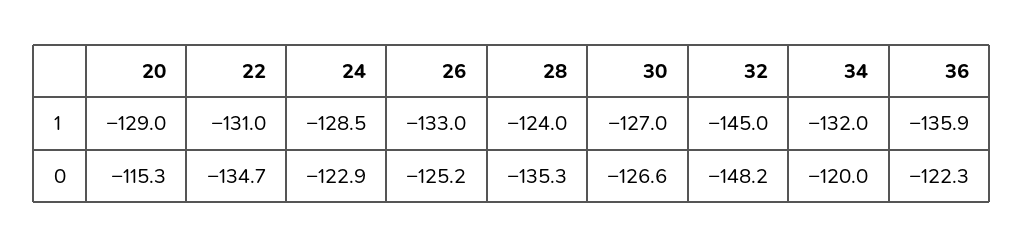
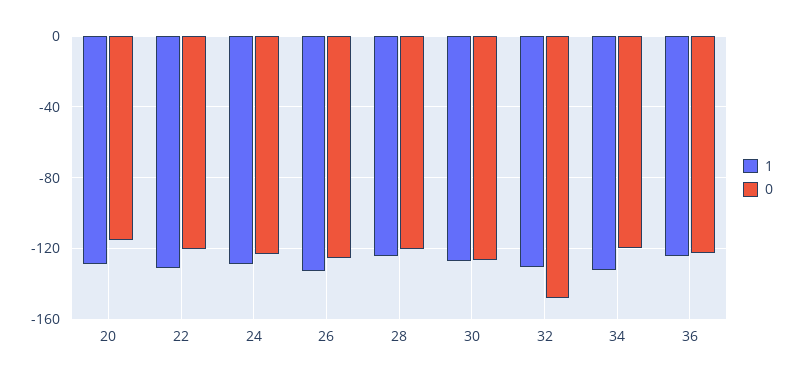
1, 32: -145 -> -130
1, 36: -135.9 -> -125
0, 22: -134.7 -> -120
0, 28: -135.3 -> -120

